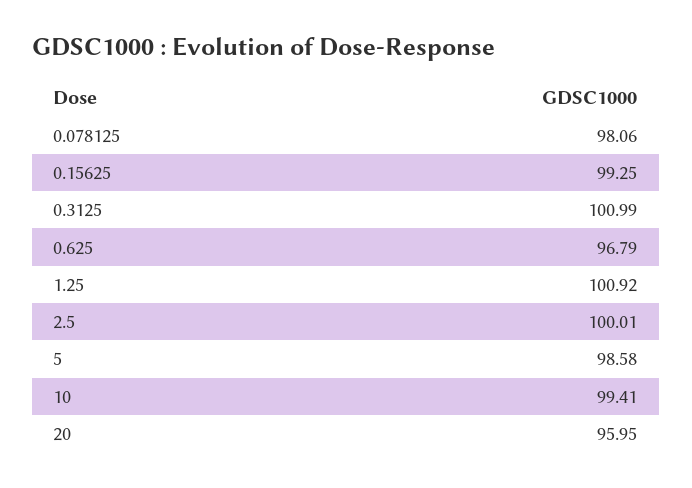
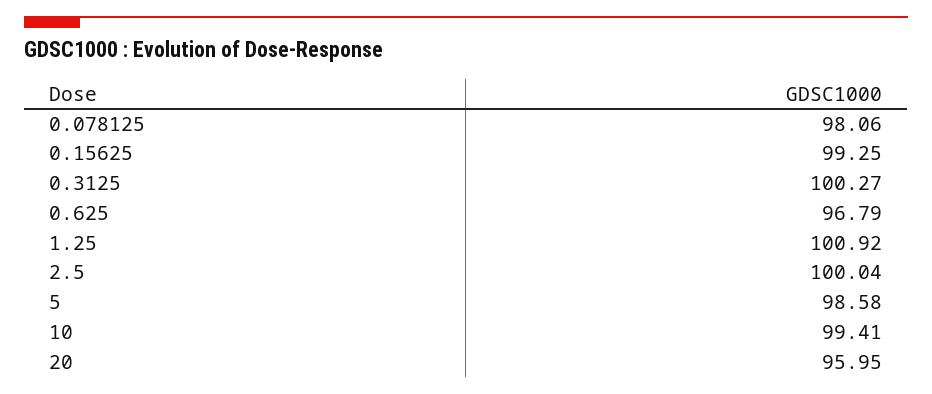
0.3125: 100.99 -> 100.27
2.5: 100.01 -> 100.04

